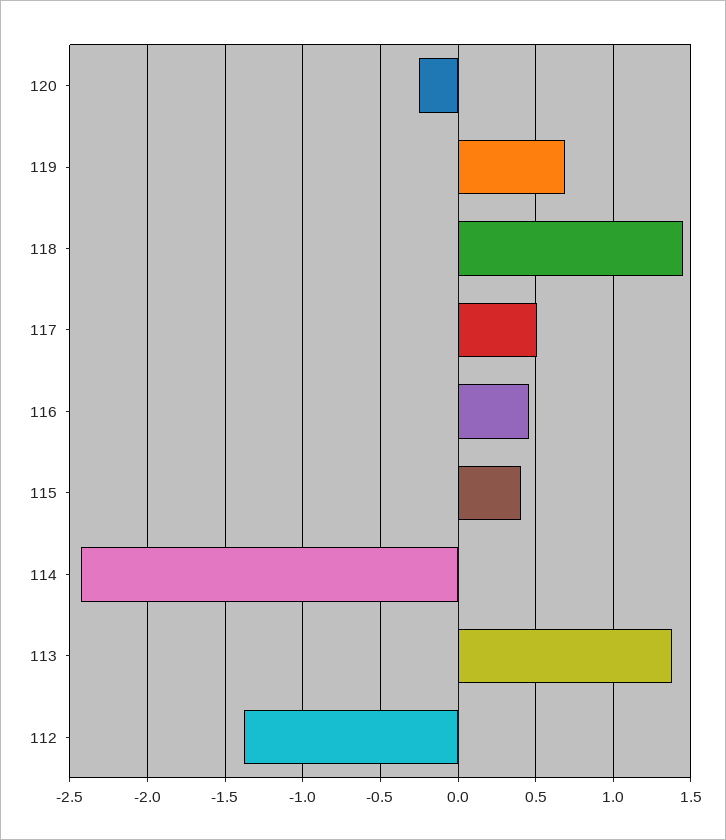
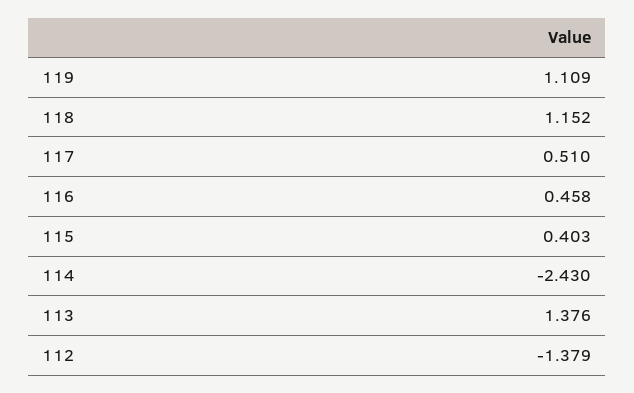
120: -0.25 -> none
119: 0.7 -> 1.109
118: 1.45 -> 1.152

